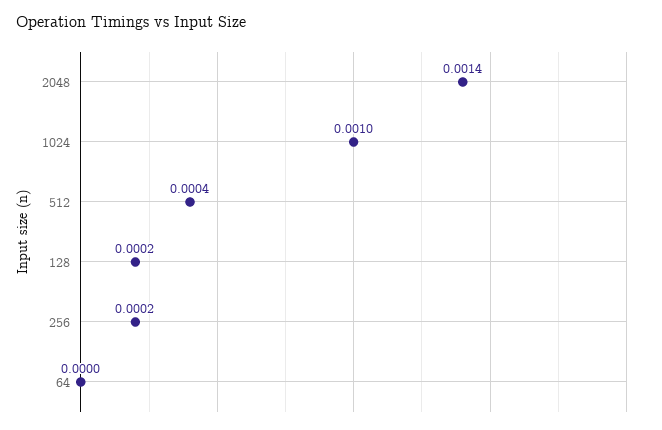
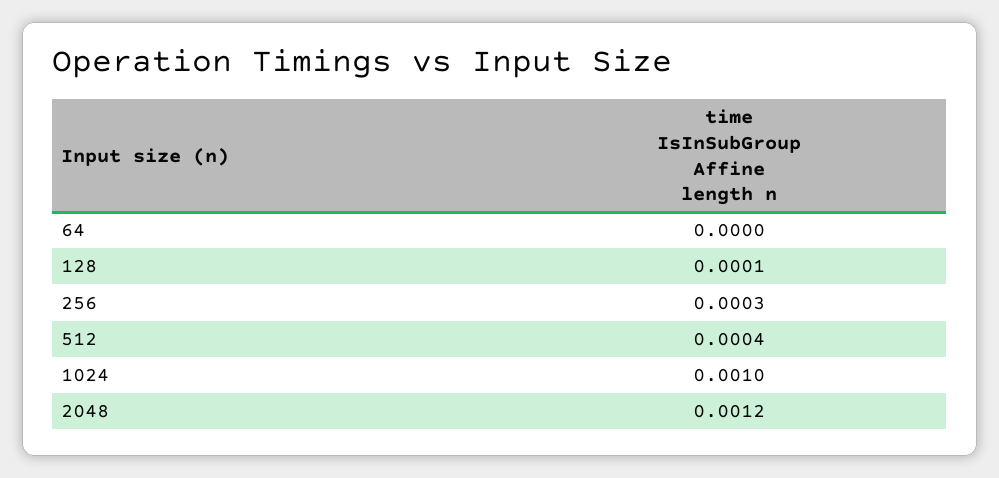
2048: 0.0014 -> 0.0012
128: 0.0002 -> 0.0001
256: 0.0002 -> 0.0003

